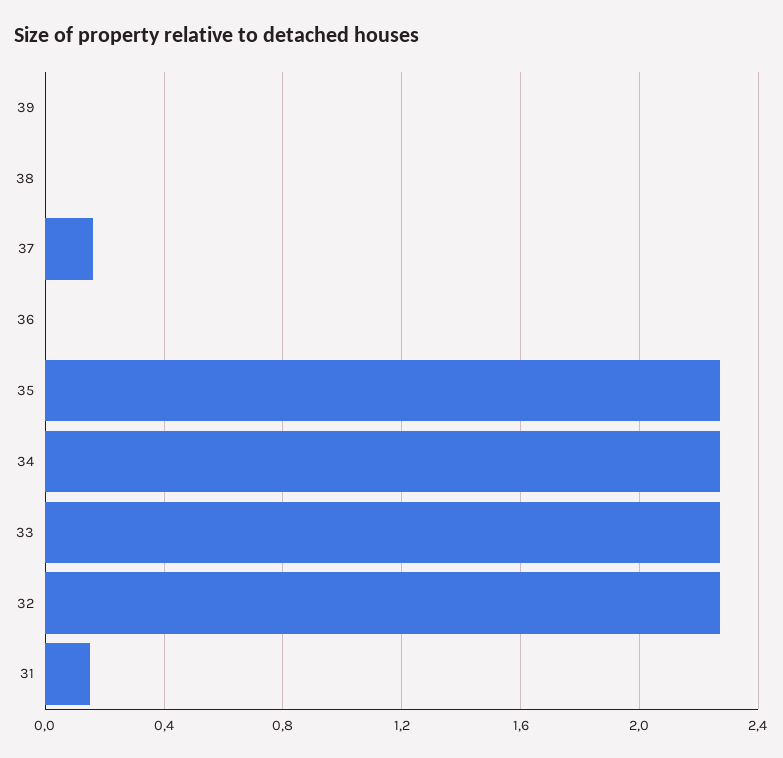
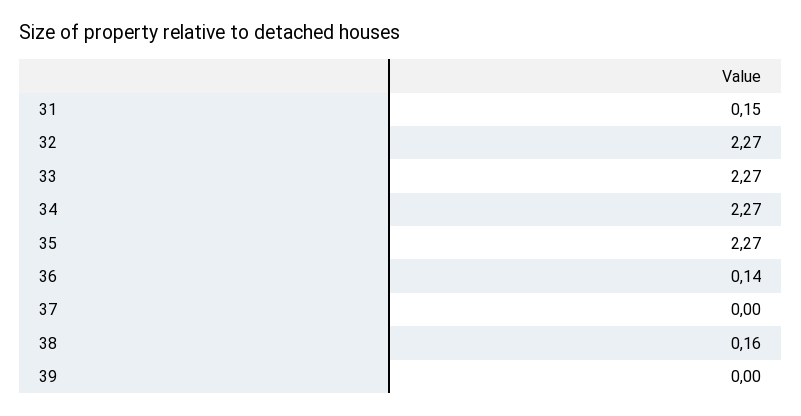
38: 0 -> 0.16
37: 0.15 -> 0
36: 0 -> 0.14

